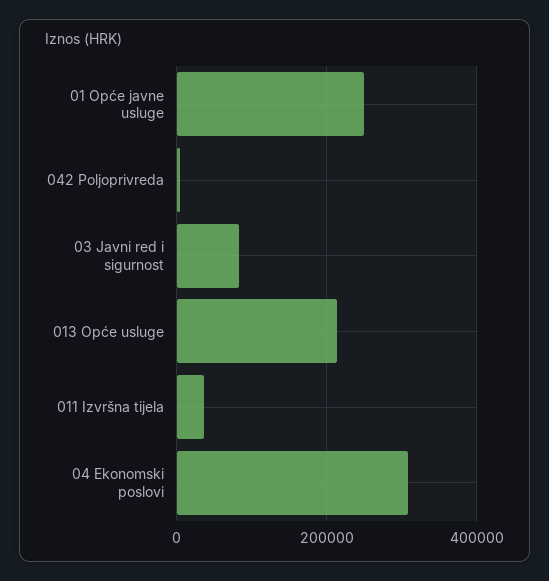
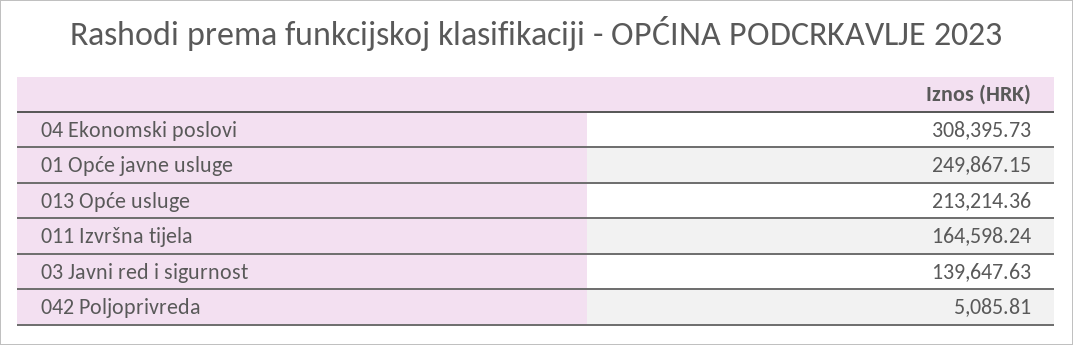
03 Javni red i sigurnost: 80000 -> 139647.63
011 Izvršna tijela: 40000 -> 164598.24

